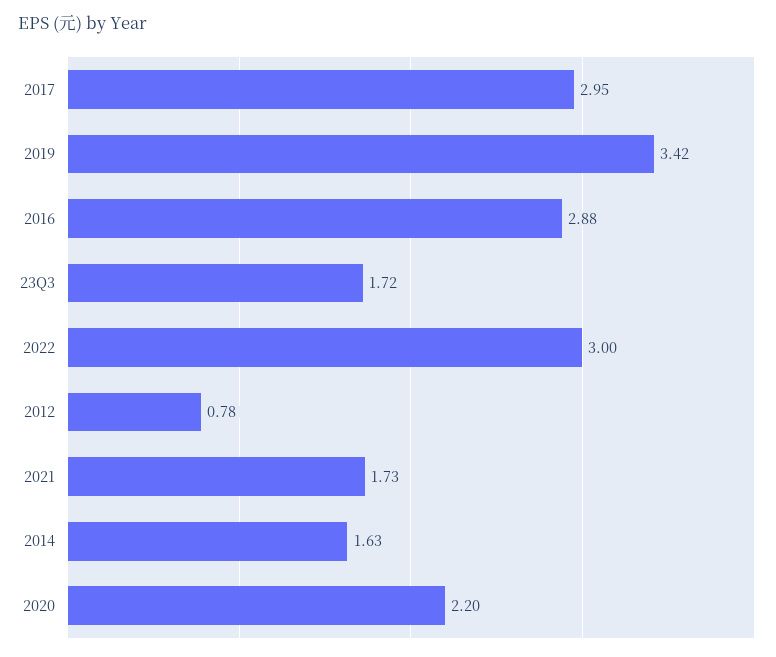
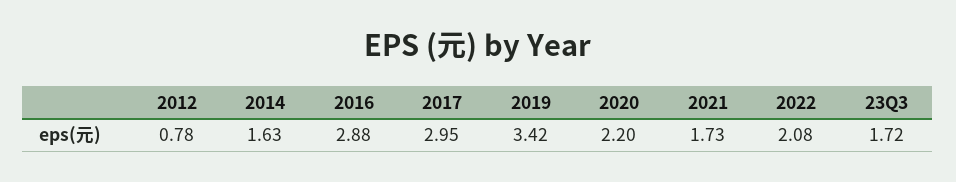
2022: 3 -> 2.08

